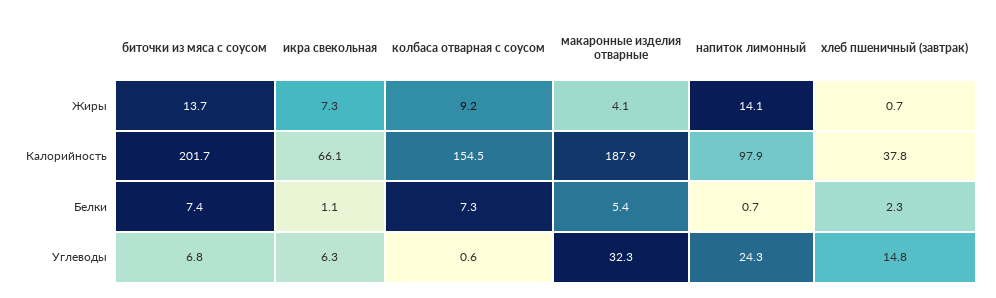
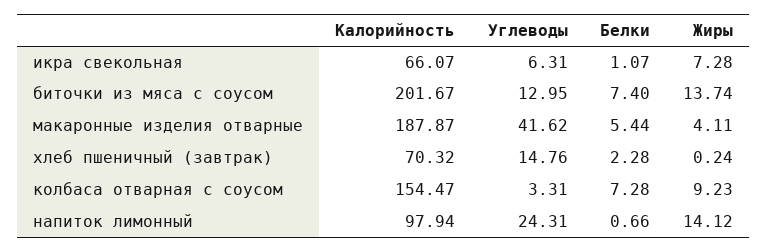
хлеб пшеничный (завтрак), Жиры: 0.7 -> 0.24
хлеб пшеничный (завтрак), Калорийность: 37.8 -> 70.32
биточки из мяса с соусом, Углеводы: 6.8 -> 12.95
колбаса отварная с соусом, Углеводы: 0.6 -> 3.31
макаронные изделия отварные, Углеводы: 32.3 -> 41.62

